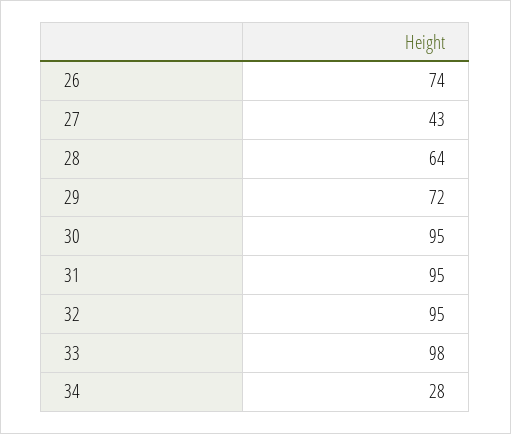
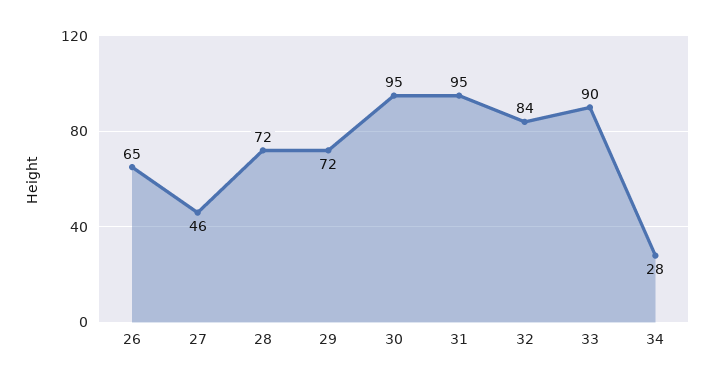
26: 74 -> 65
27: 43 -> 46
28: 64 -> 72
32: 95 -> 84
33: 98 -> 90

